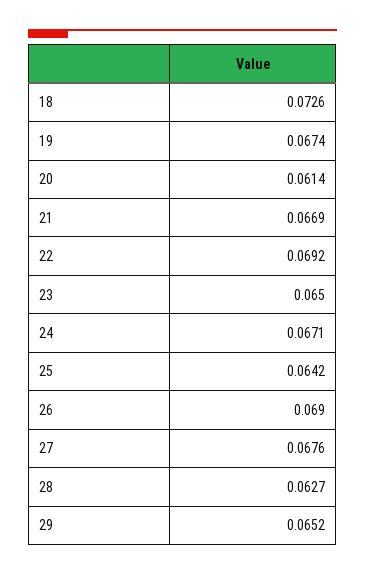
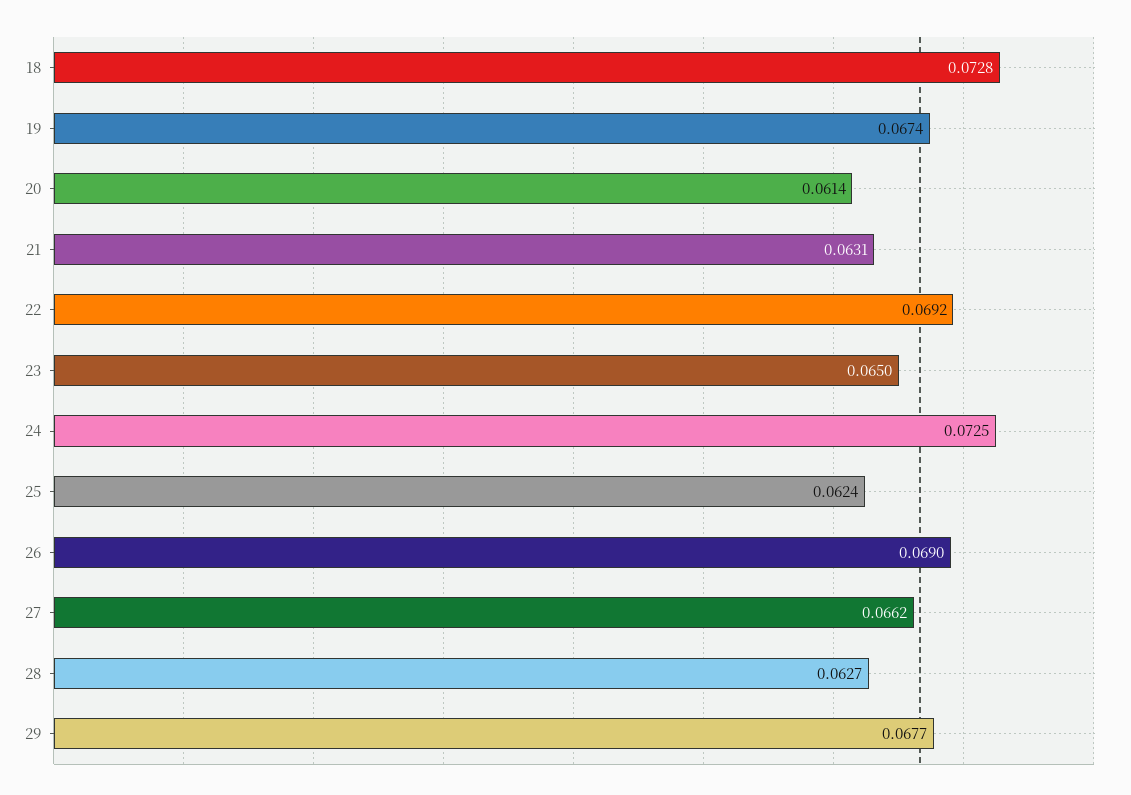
18: 0.0726 -> 0.0728
21: 0.0669 -> 0.0631
24: 0.0671 -> 0.0725
25: 0.0642 -> 0.0624
27: 0.0676 -> 0.0662
29: 0.0652 -> 0.0677

